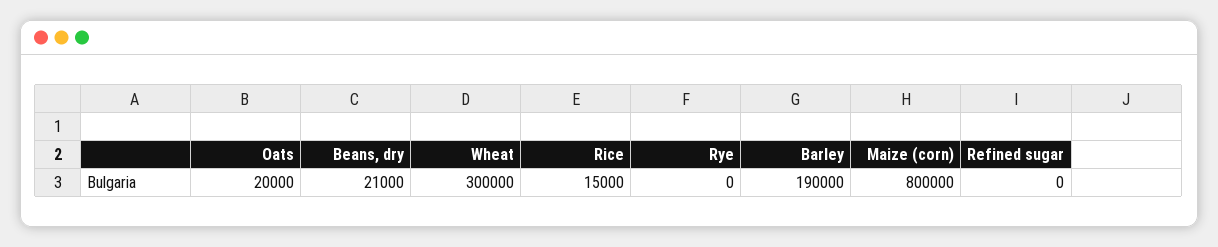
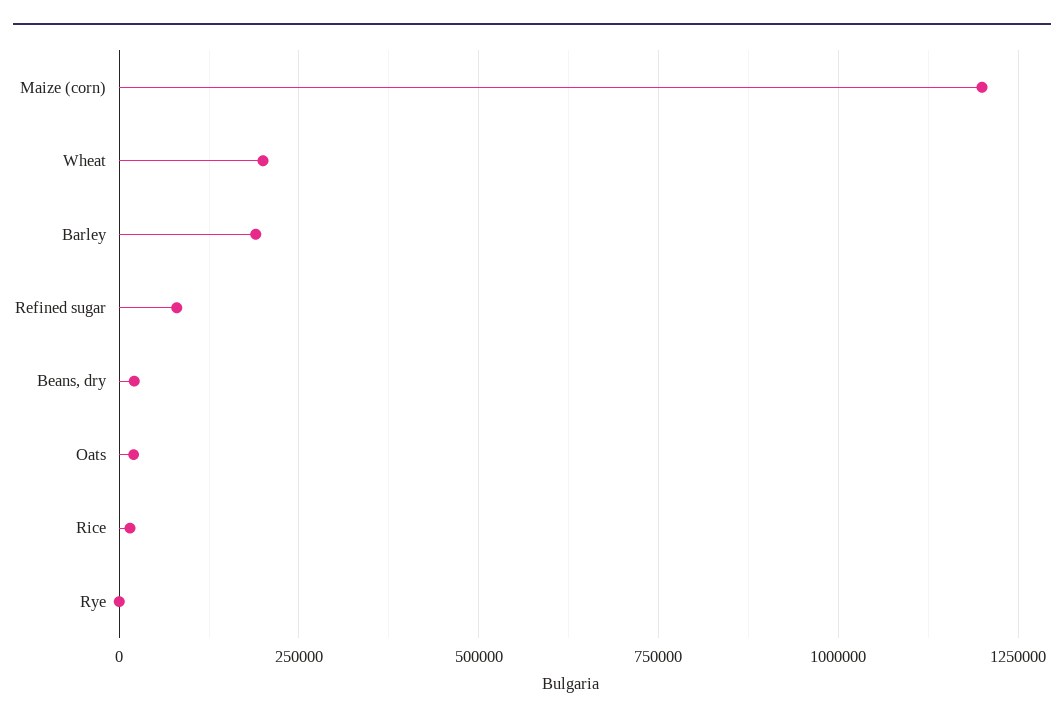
Wheat: 300000 -> 200000
Maize (corn): 800000 -> 1200000
Refined sugar: 0 -> 75000

